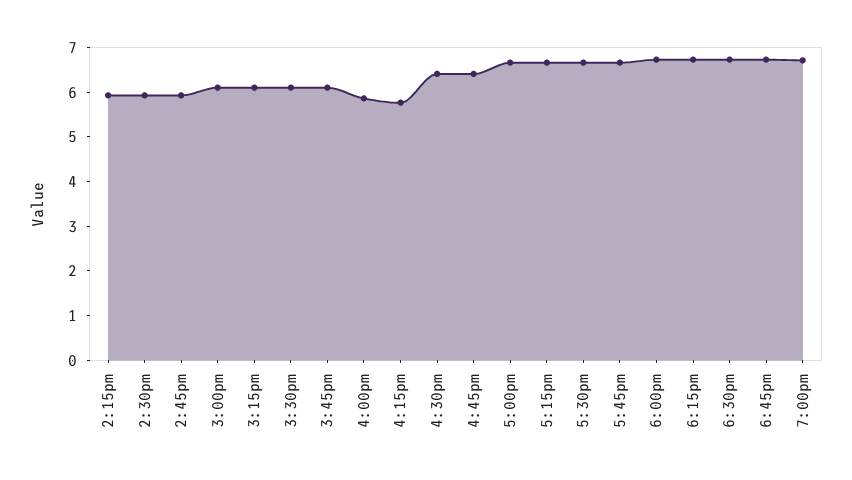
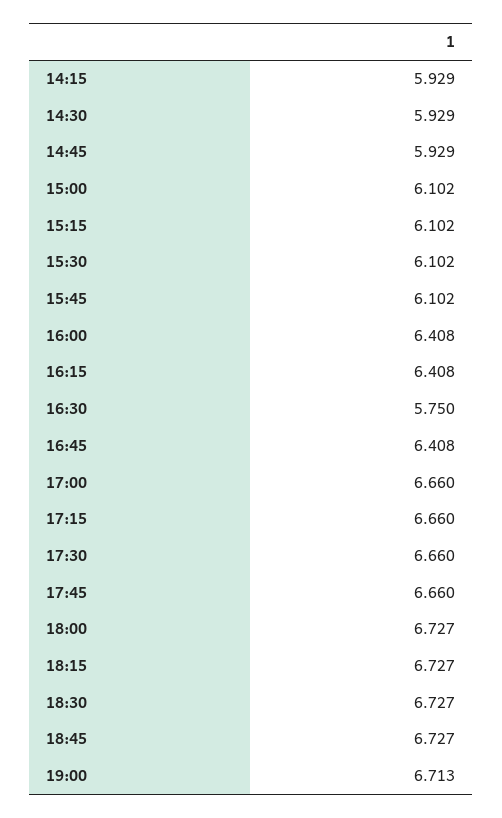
4:00pm: 5.8 -> 6.408
4:15pm: 5.8 -> 6.408
4:30pm: 6.4 -> 5.75

